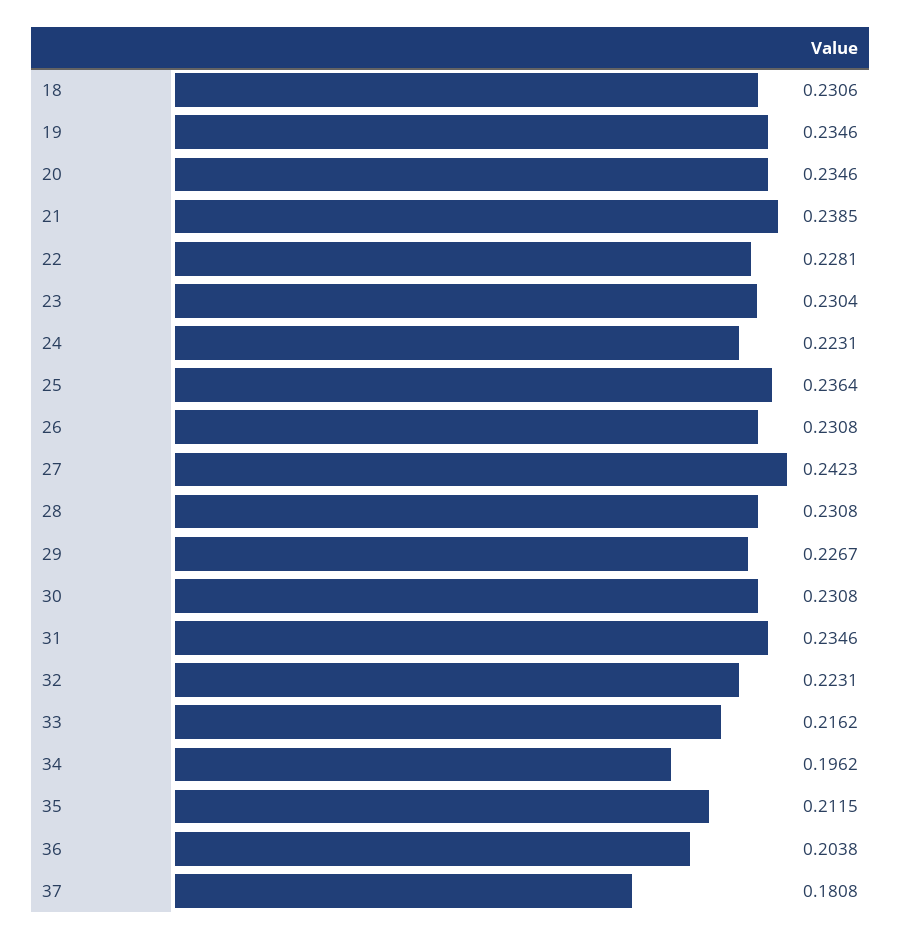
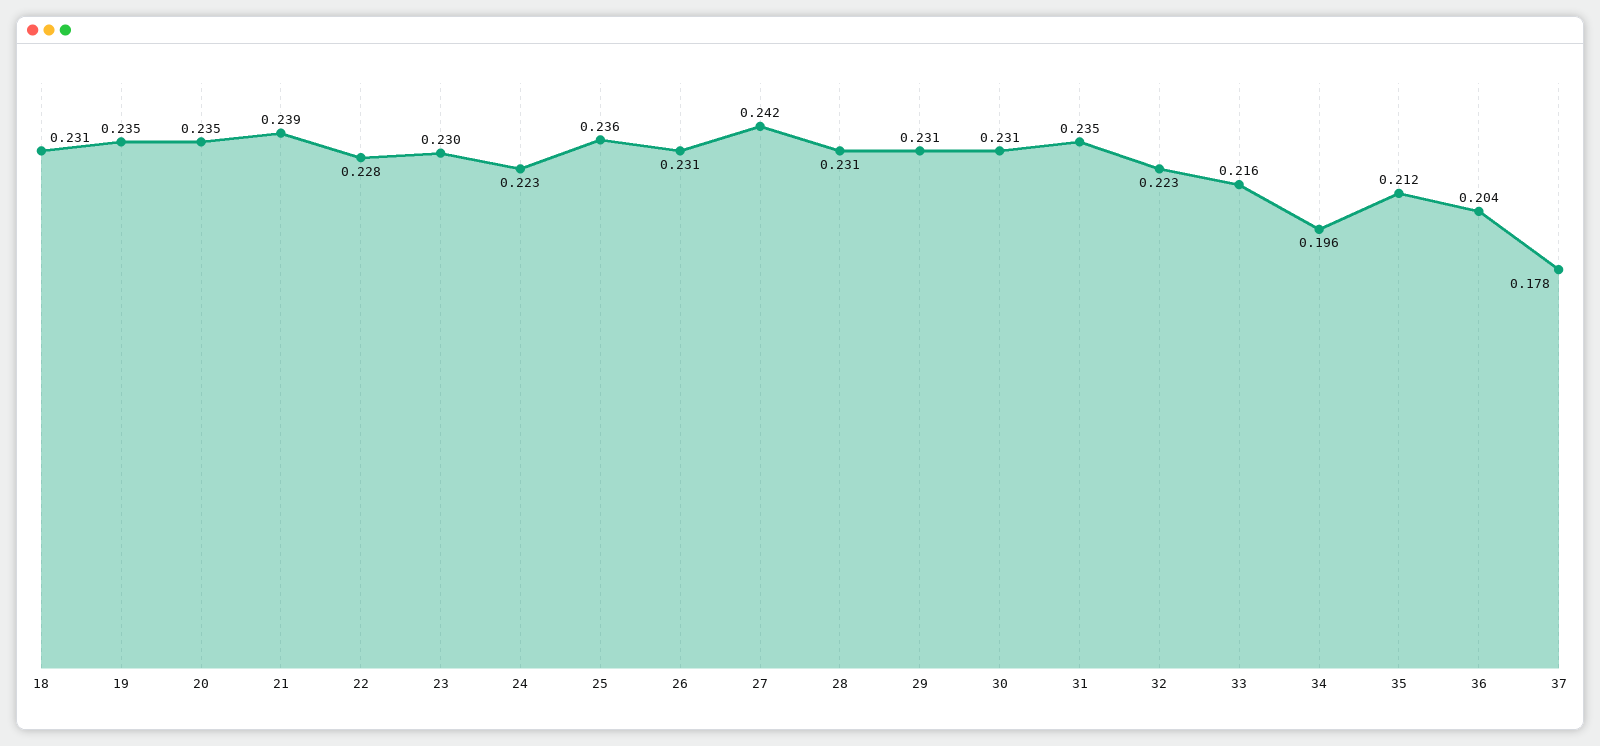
29: 0.2267 -> 0.231
37: 0.1808 -> 0.178

